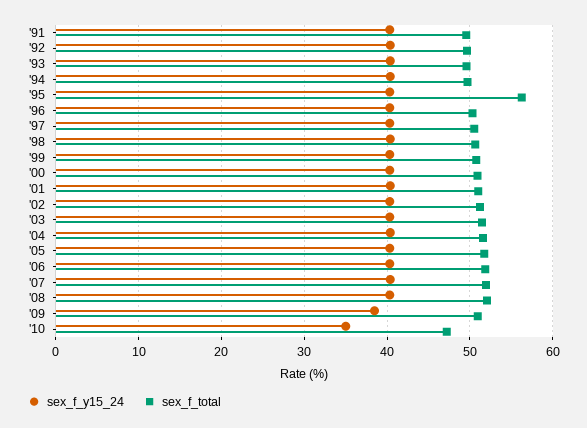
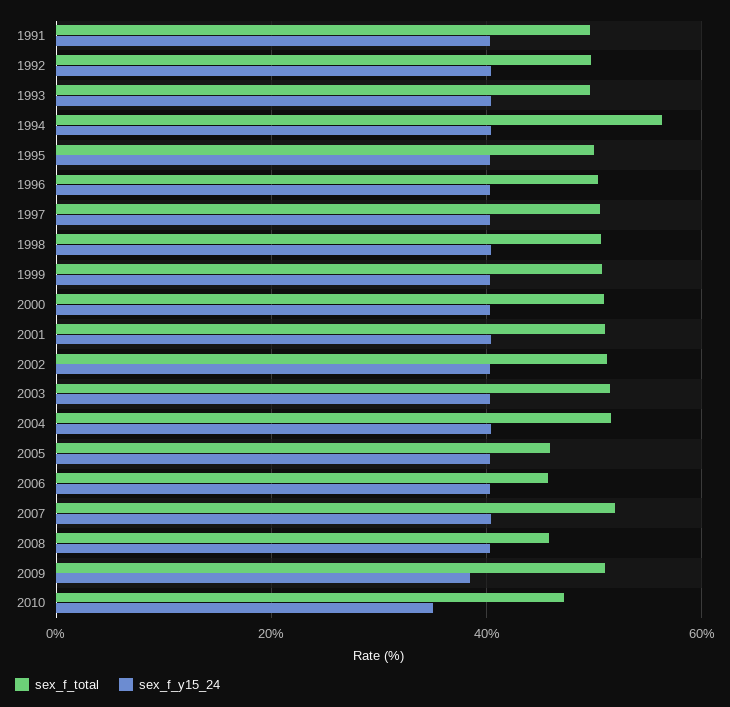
sex_f_total, '94: 50 -> 56
sex_f_total, '95: 56 -> 50
sex_f_total, '05: 52 -> 46
sex_f_total, '06: 52 -> 46
sex_f_total, '08: 52 -> 46

